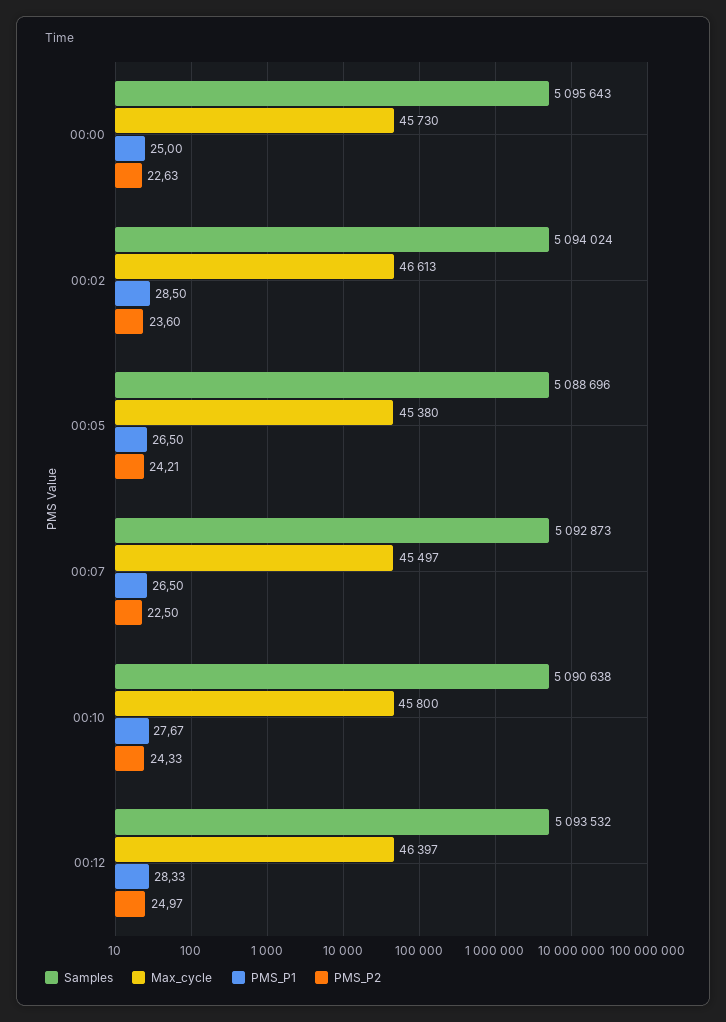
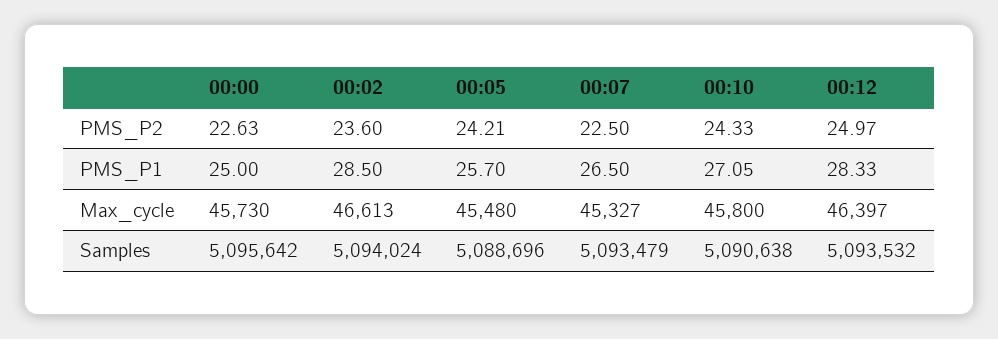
Samples, 00:00: 5095643 -> 5095642
Max_cycle, 00:05: 45380 -> 45480
PMS_P1, 00:05: 26.5 -> 25.7
Samples, 00:07: 5092873 -> 5093479
Max_cycle, 00:07: 45497 -> 45327
PMS_P1, 00:10: 27.67 -> 27.05

